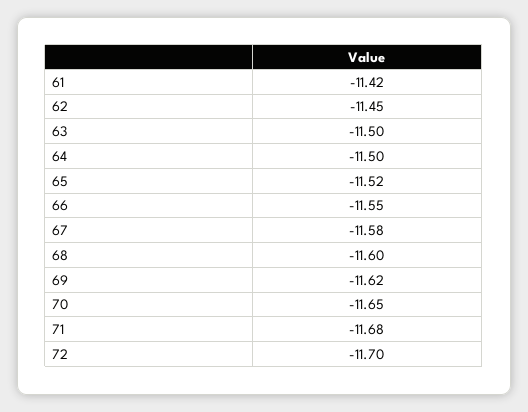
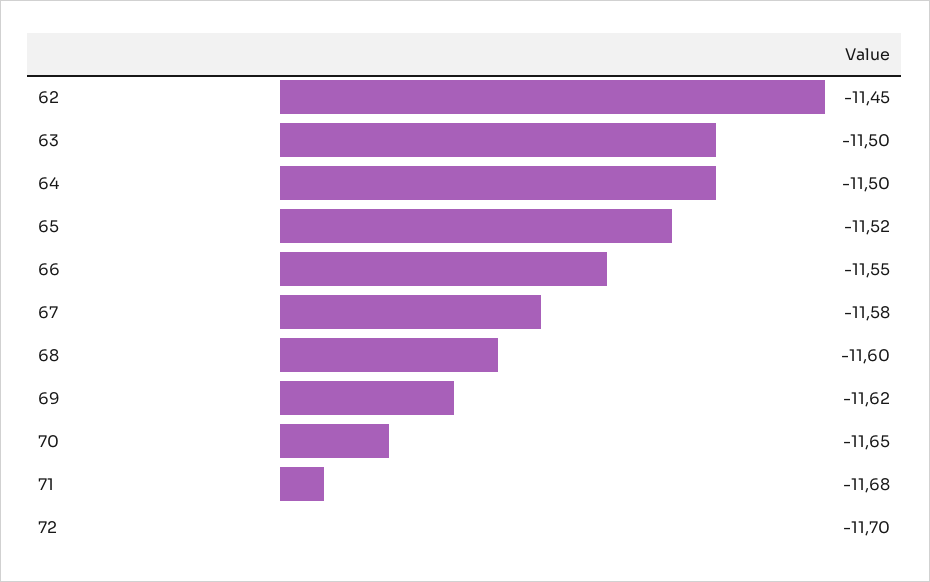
61: -11.42 -> none

